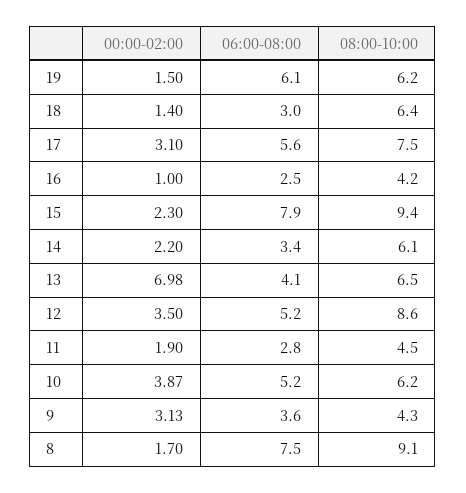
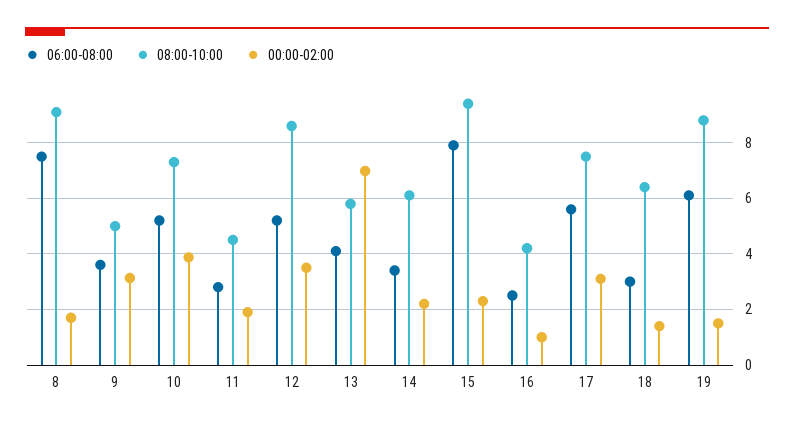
08:00-10:00, 19: 6.2 -> 8.75
08:00-10:00, 13: 6.5 -> 5.75
08:00-10:00, 10: 6.2 -> 7.25
08:00-10:00, 9: 4.3 -> 5

